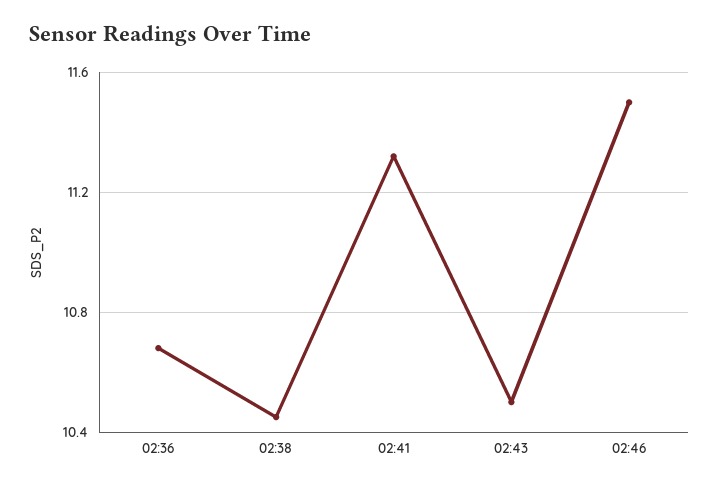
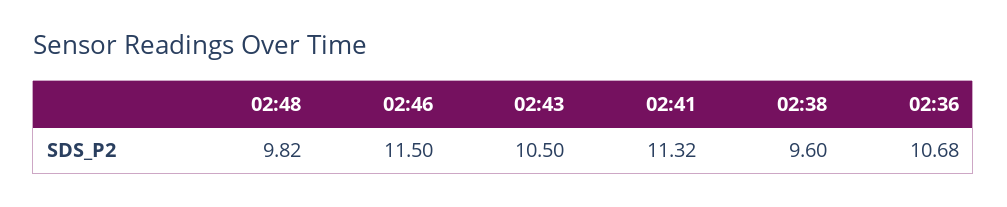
02:38: 10.45 -> 9.6
02:48: none -> 9.82

